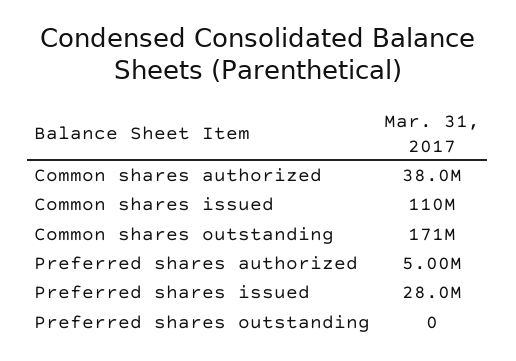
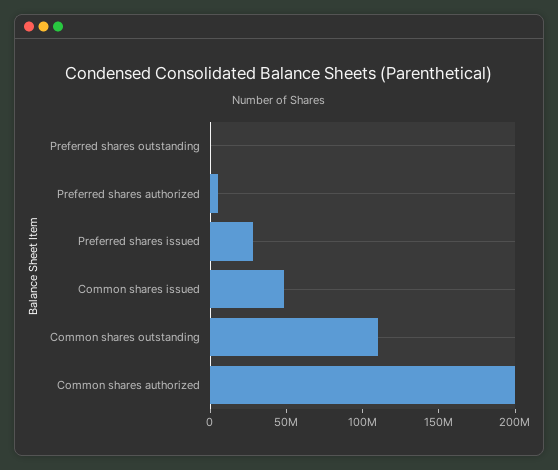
Common shares authorized: 38000000 -> 200000000
Common shares issued: 110000000 -> 50000000
Common shares outstanding: 171000000 -> 110000000

